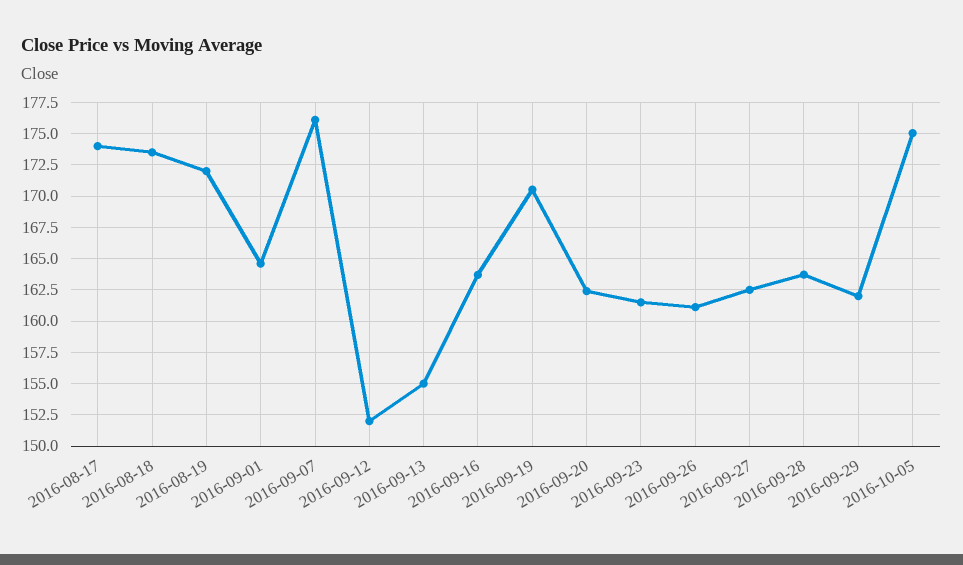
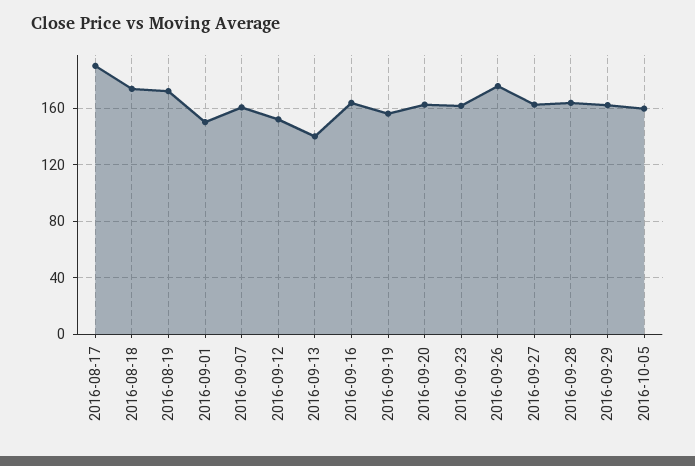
2016-08-17: 174 -> 190
2016-09-01: 164.5 -> 150
2016-09-07: 176 -> 160
2016-09-13: 155 -> 140
2016-09-19: 170.5 -> 155
2016-09-26: 161 -> 175
2016-10-05: 175 -> 160

